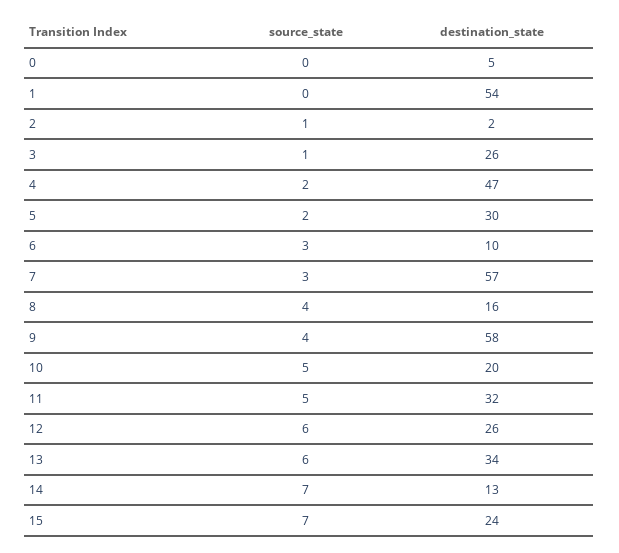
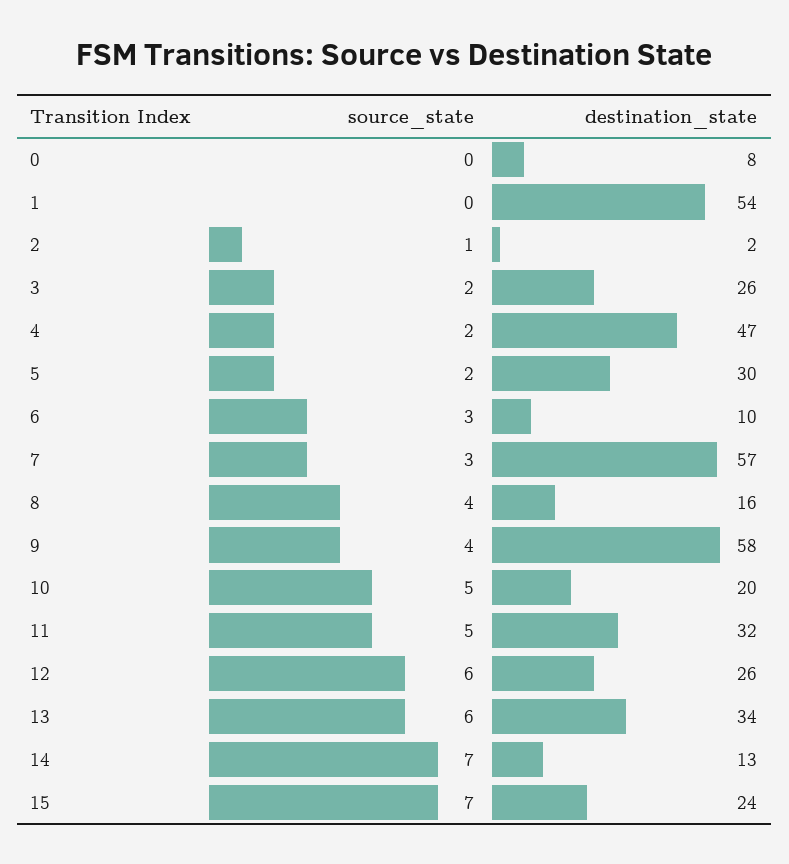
destination_state, 0: 5 -> 8
source_state, 3: 1 -> 2

